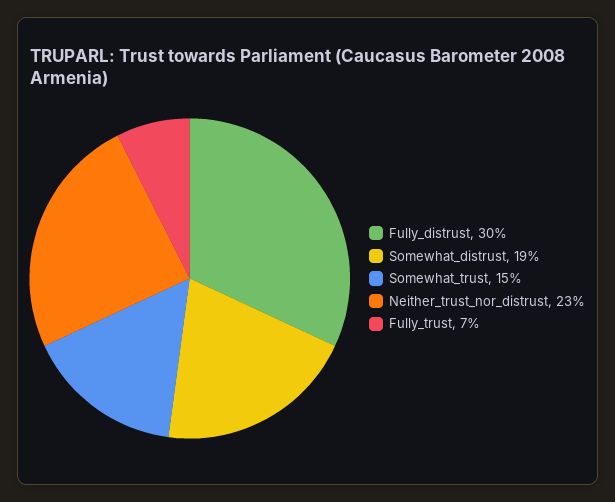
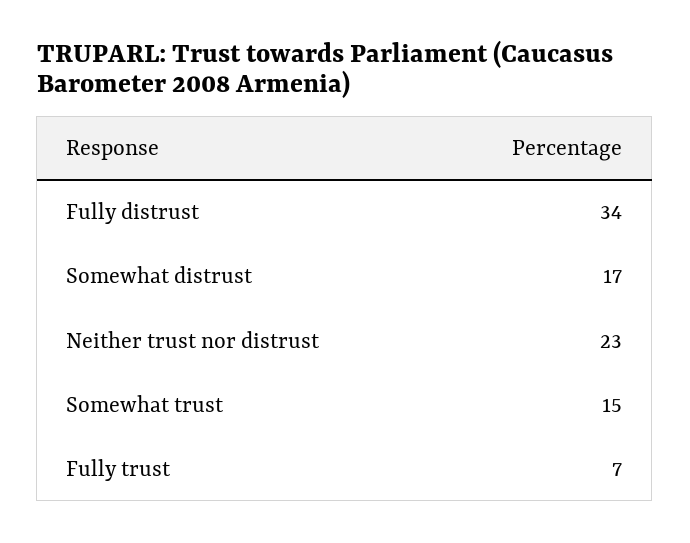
Fully_distrust: 30 -> 34
Somewhat_distrust: 19 -> 17

